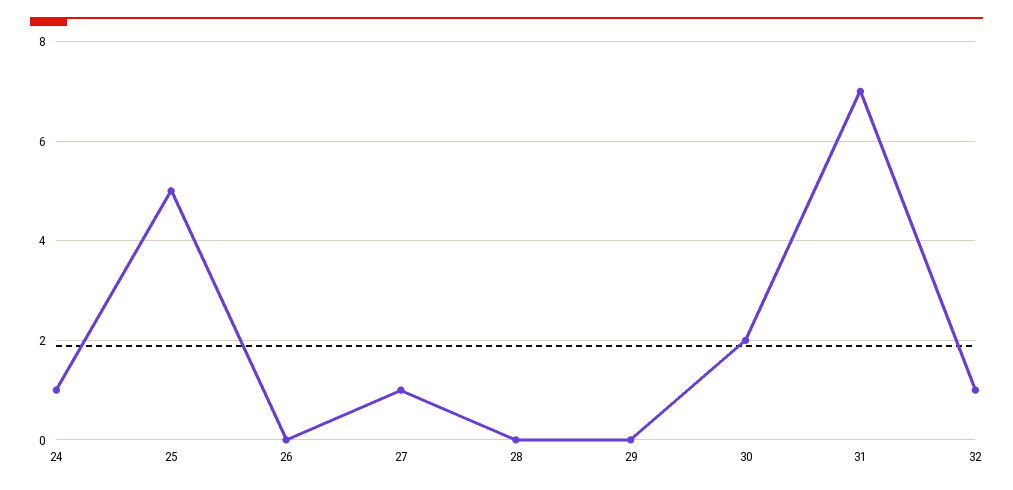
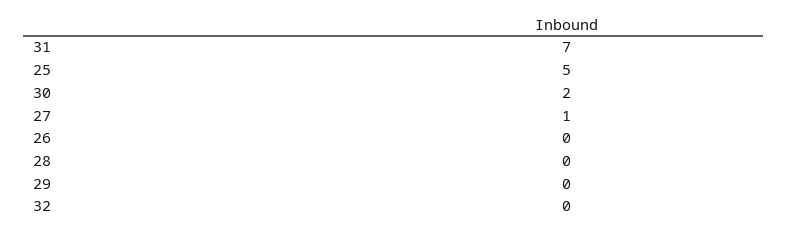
24: 1 -> none
32: 1 -> 0

